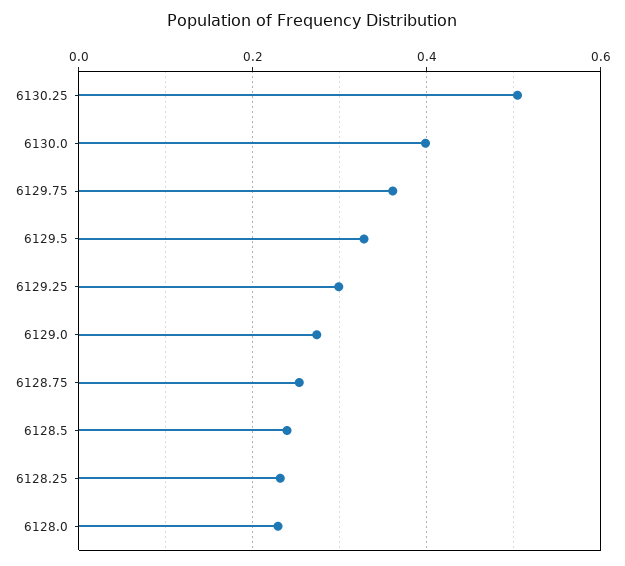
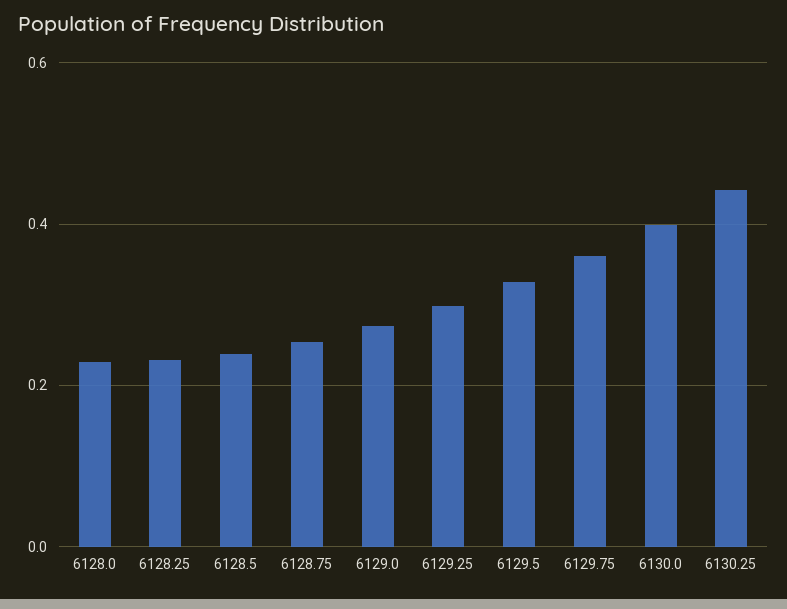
6130.25: 0.5 -> 0.44

